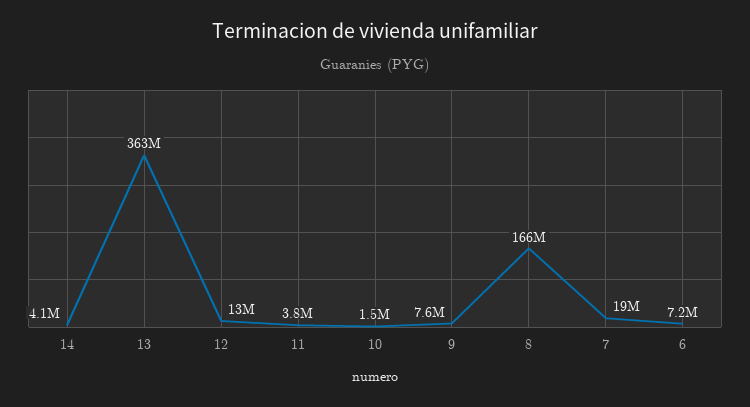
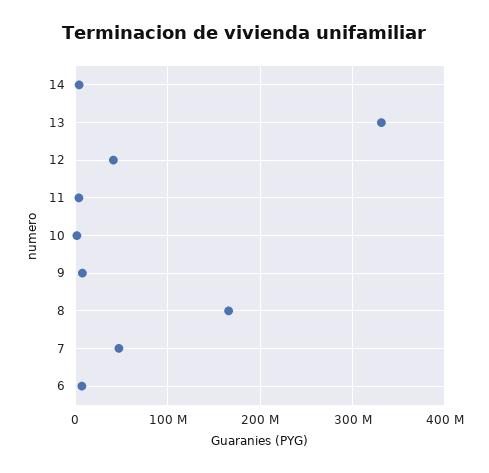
13: 363000000 -> 330000000
12: 13000000 -> 40000000
7: 19000000 -> 50000000

